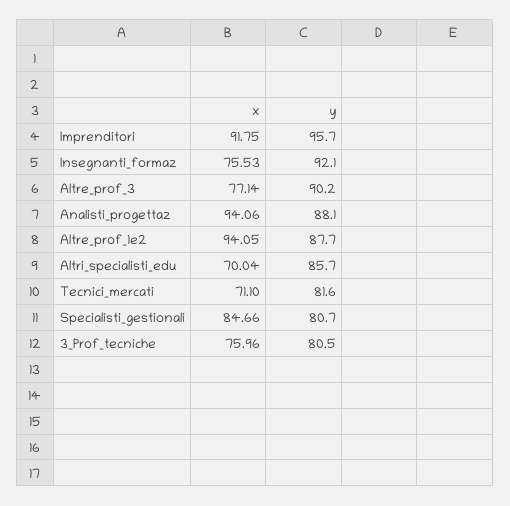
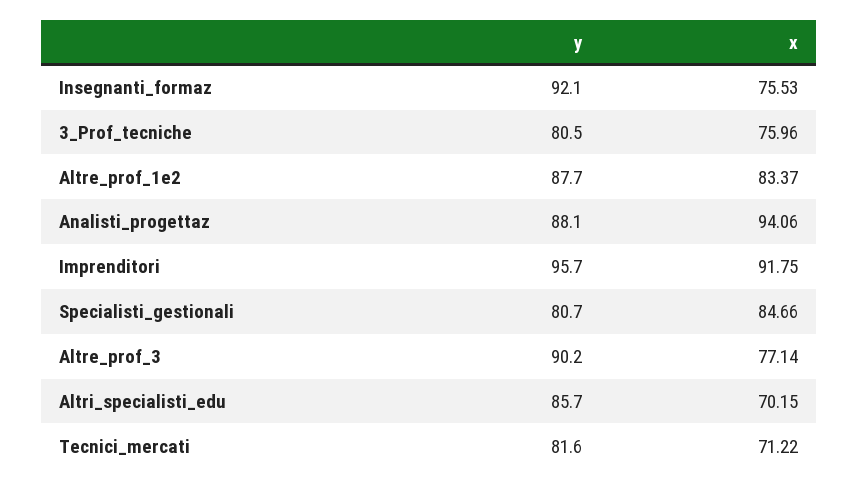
x, Altre_prof_1e2: 94.05 -> 83.37
x, Altri_specialisti_edu: 70.04 -> 70.15
x, Tecnici_mercati: 71.1 -> 71.22

